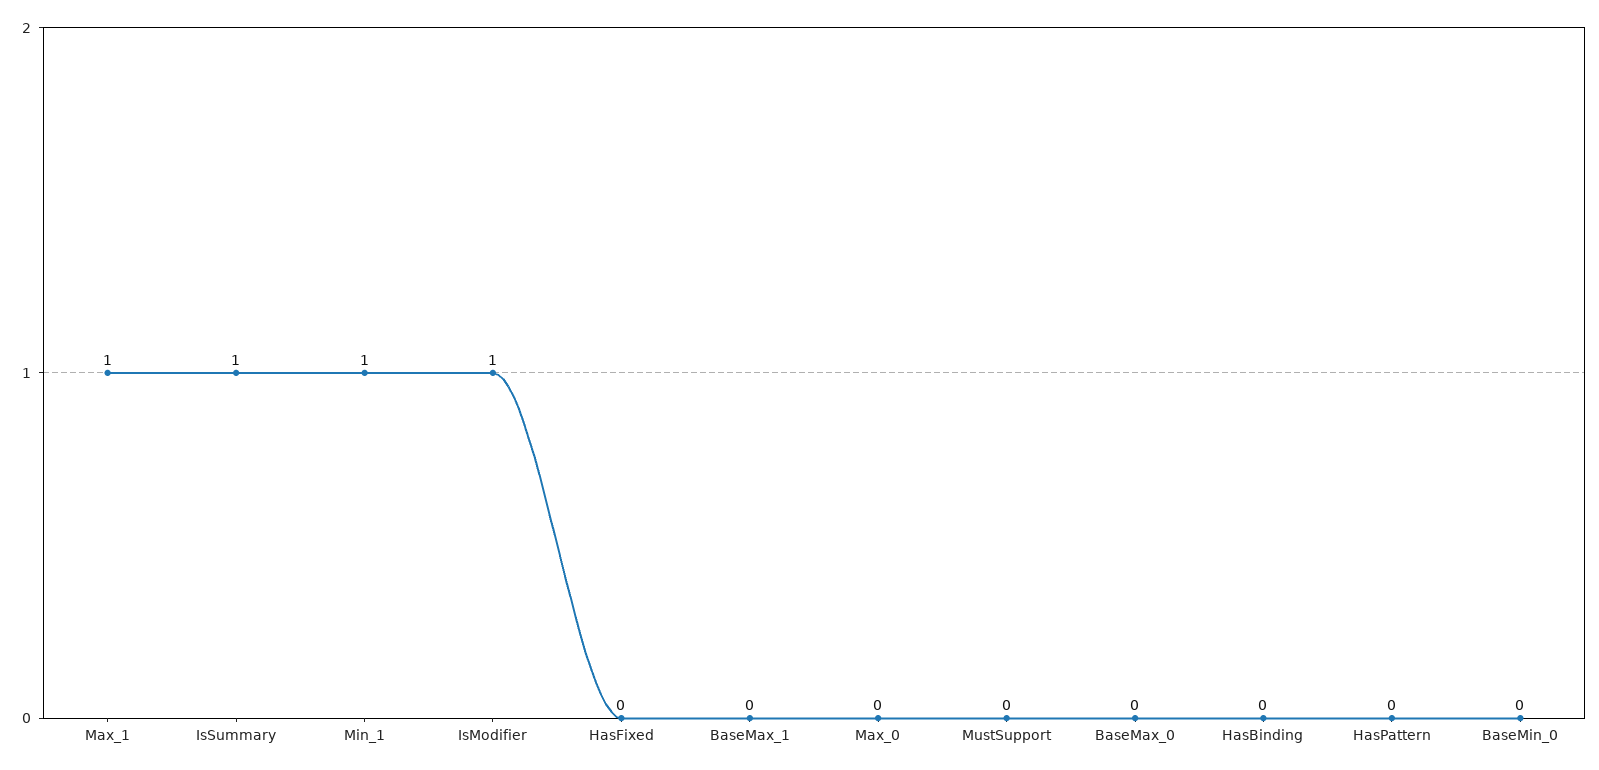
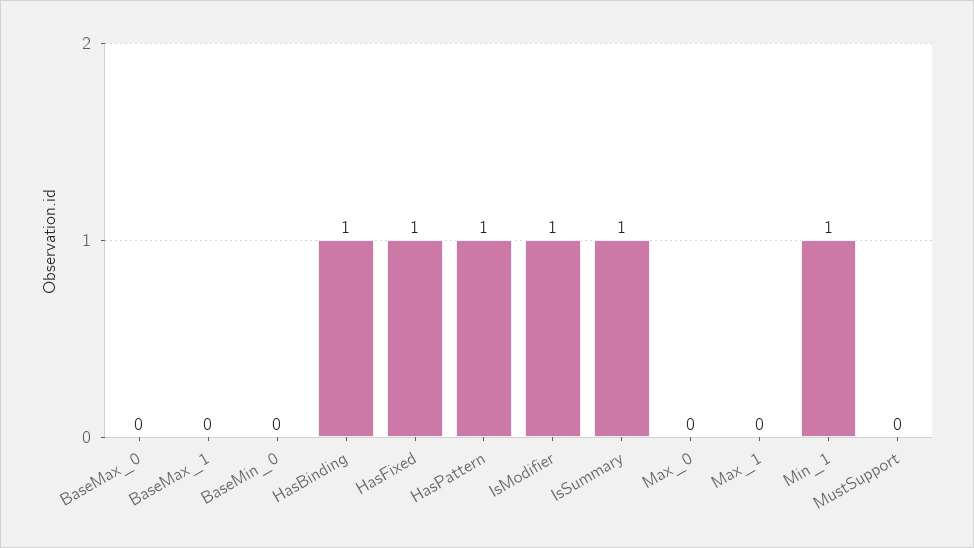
Max_1: 1 -> 0
HasFixed: 0 -> 1
HasBinding: 0 -> 1
HasPattern: 0 -> 1

